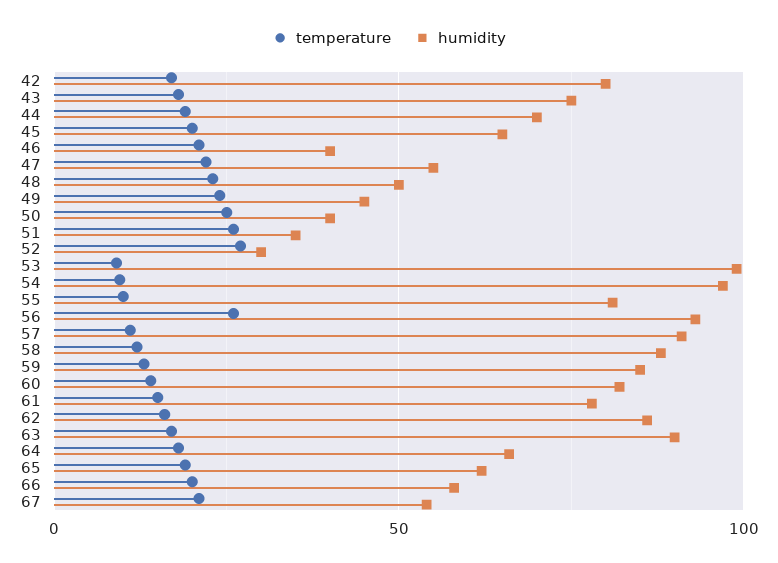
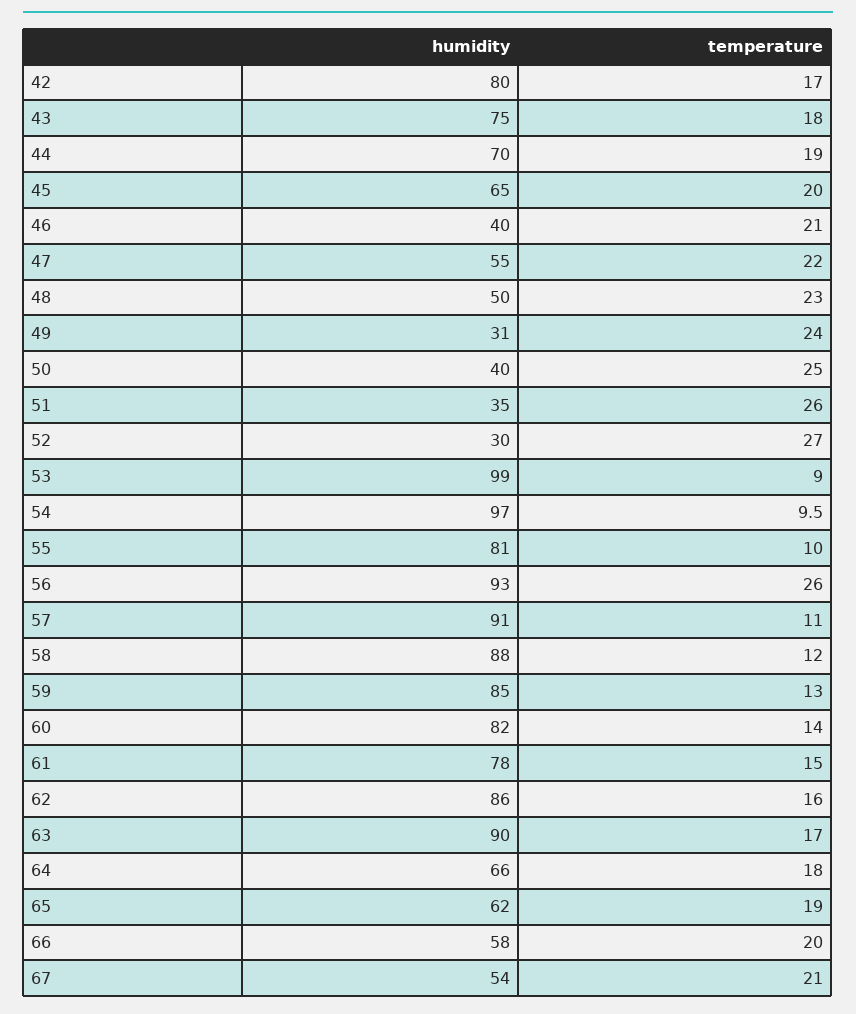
humidity, 49: 45 -> 31

